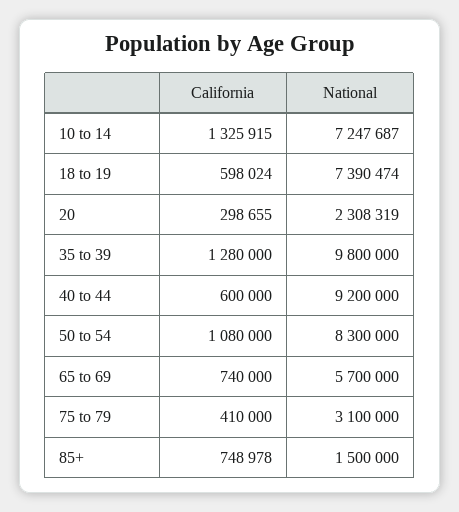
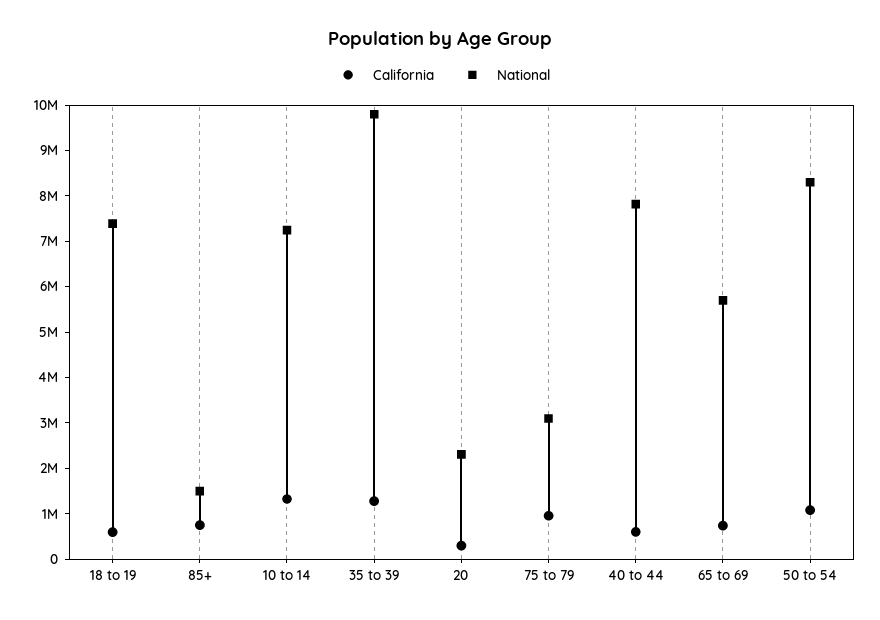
National, 40 to 44: 9200000 -> 7800000
California, 75 to 79: 410000 -> 1000000

